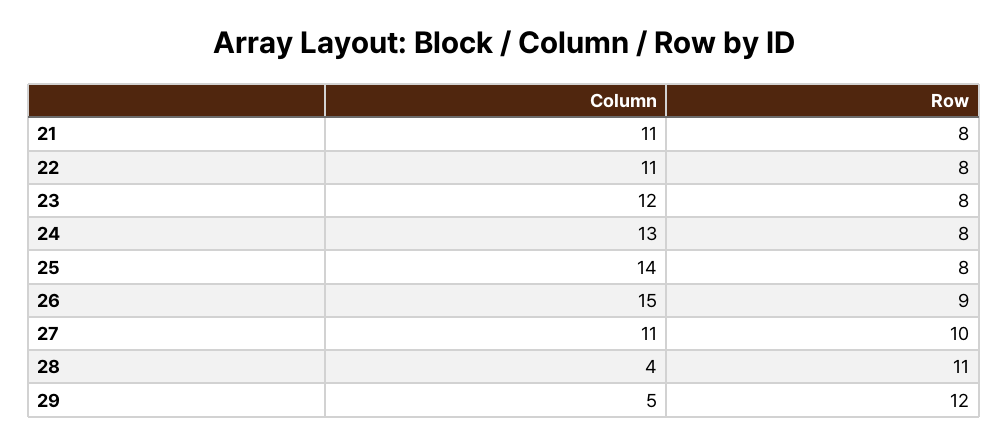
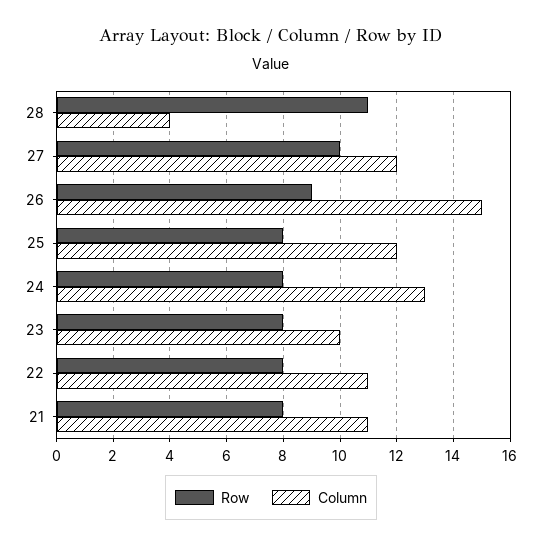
Column, 23: 12 -> 10
Column, 25: 14 -> 12
Column, 27: 11 -> 12
Column, 29: 5 -> none
Row, 29: 12 -> none

